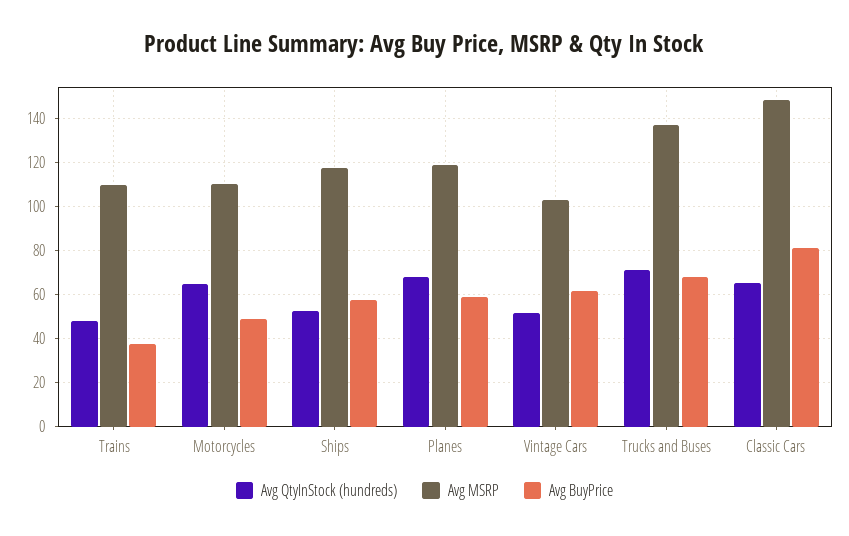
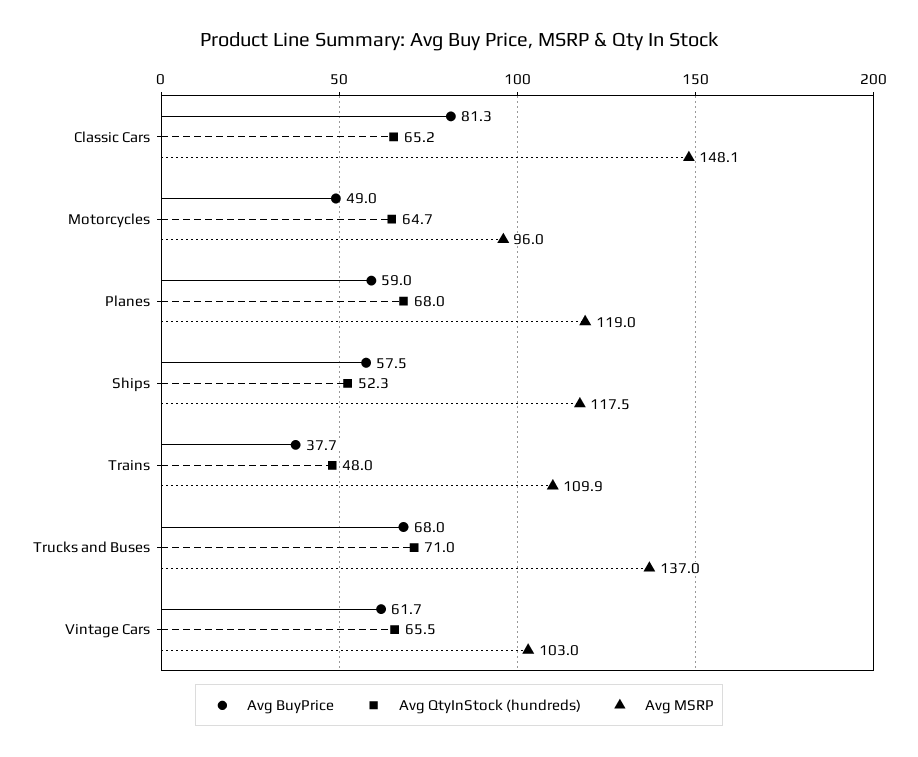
Avg MSRP, Motorcycles: 110 -> 96
Avg QtyInStock (hundreds), Vintage Cars: 50 -> 65.5

